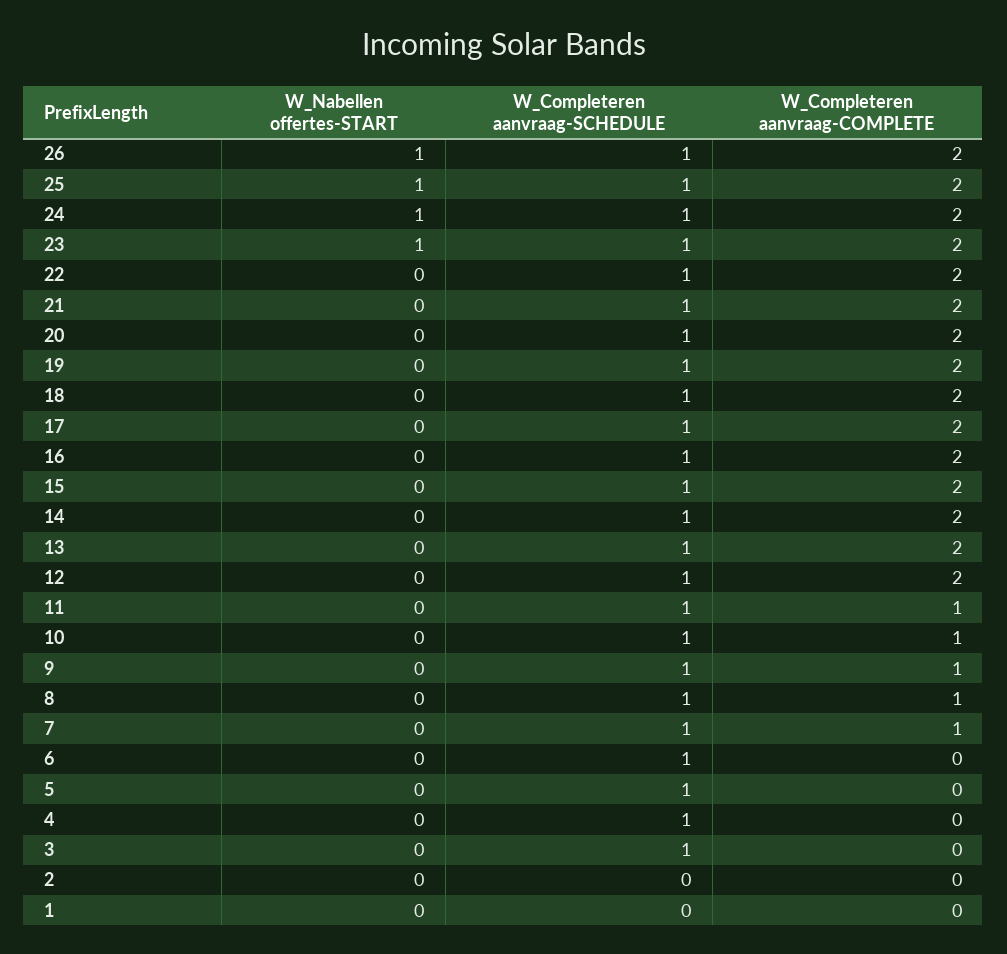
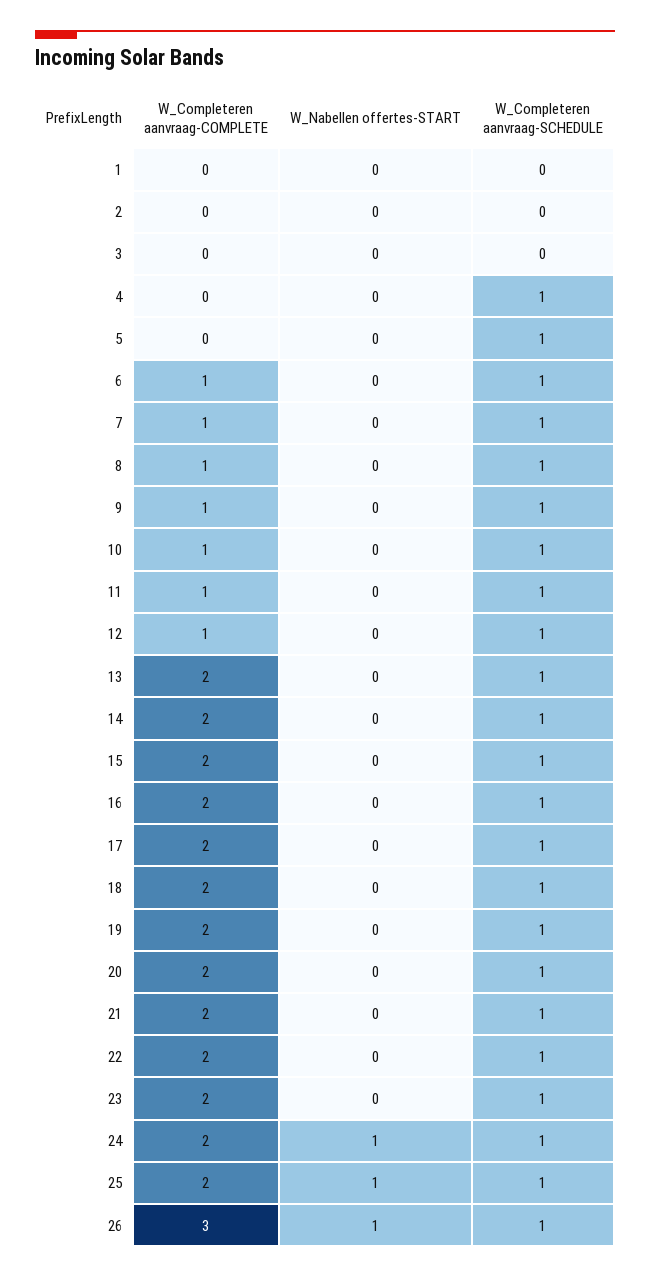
W_Completeren aanvraag-COMPLETE, 26: 2 -> 3
W_Nabellen offertes-START, 23: 1 -> 0
W_Completeren aanvraag-COMPLETE, 12: 2 -> 1
W_Completeren aanvraag-COMPLETE, 6: 0 -> 1
W_Completeren aanvraag-SCHEDULE, 3: 1 -> 0

